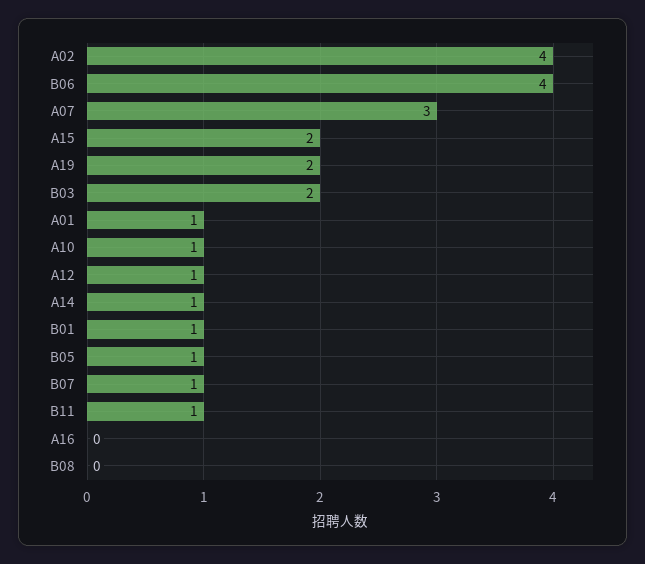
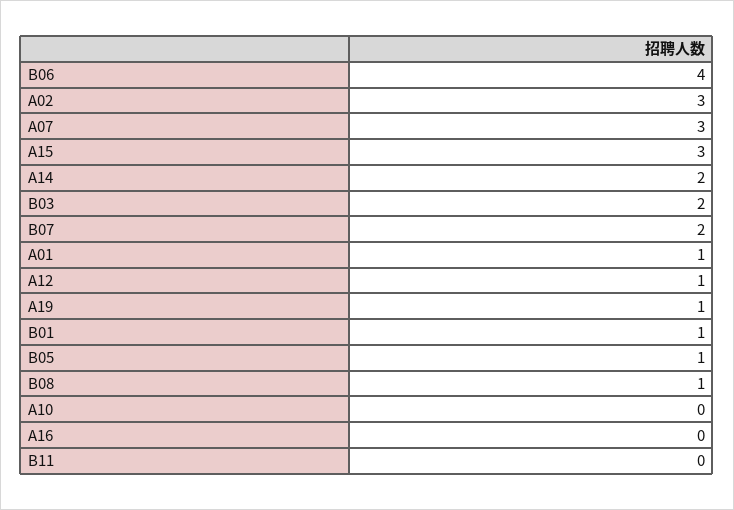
A02: 4 -> 3
A15: 2 -> 3
A19: 2 -> 1
A10: 1 -> 0
A14: 1 -> 2
B07: 1 -> 2
B11: 1 -> 0
B08: 0 -> 1

